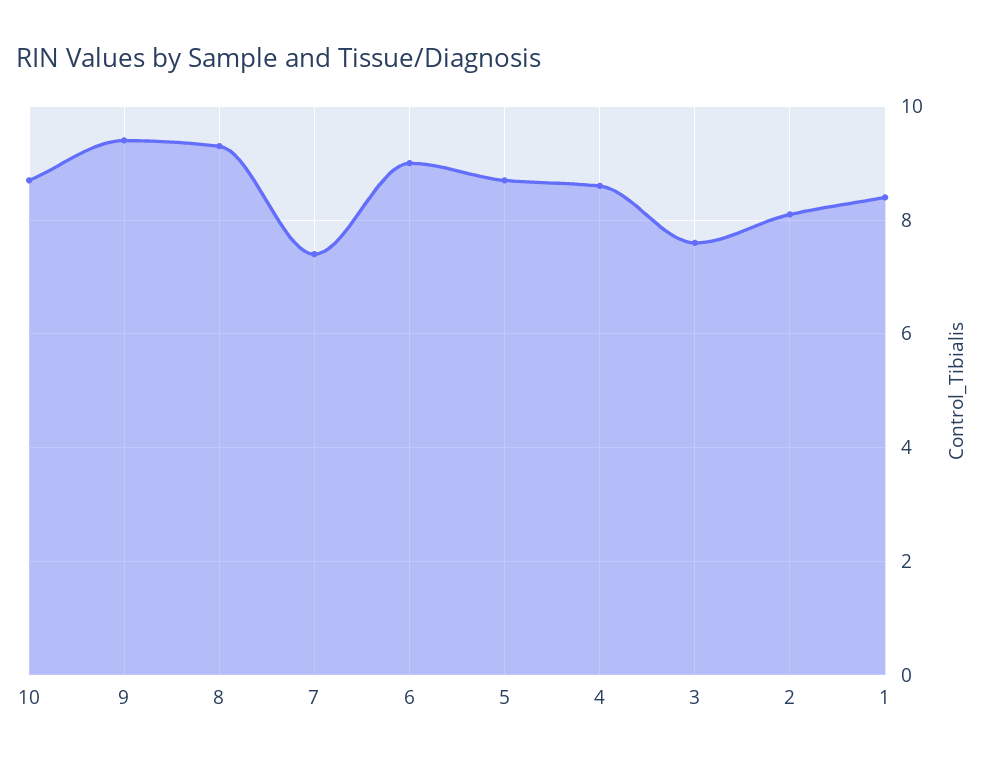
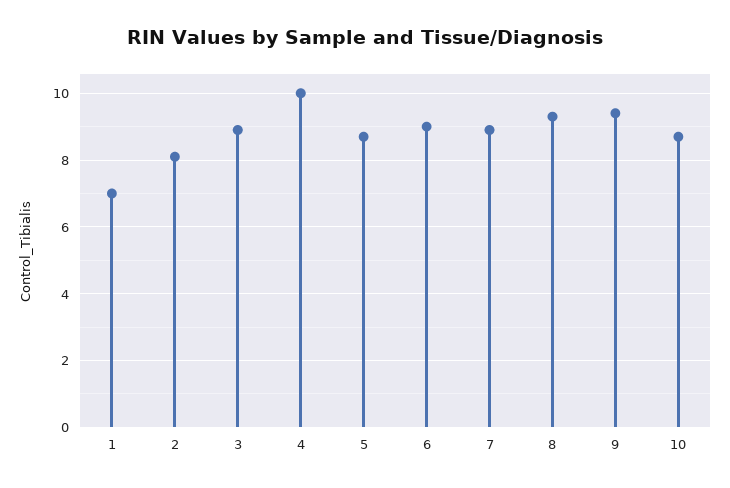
7: 7.5 -> 9
4: 8.5 -> 10
3: 7.5 -> 9
1: 8.5 -> 7

